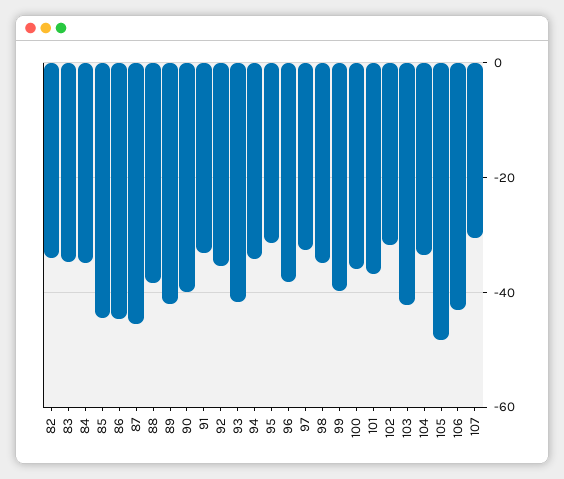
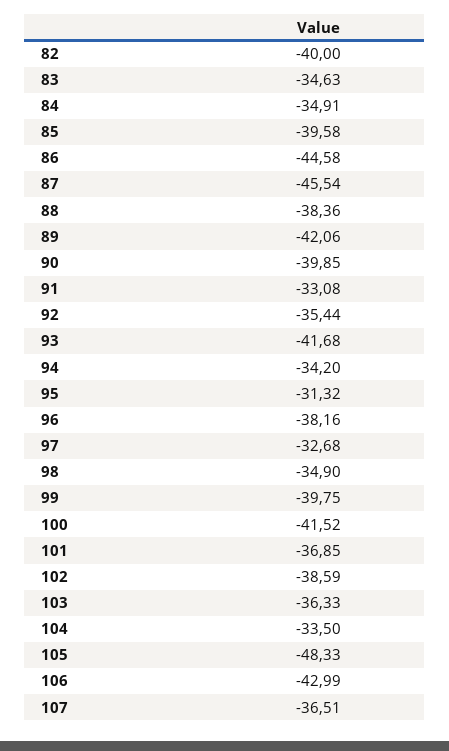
82: -34 -> -40
85: -44 -> -39.58
100: -36 -> -41.52
102: -32 -> -38.59
103: -42 -> -36.33
107: -30 -> -36.51

